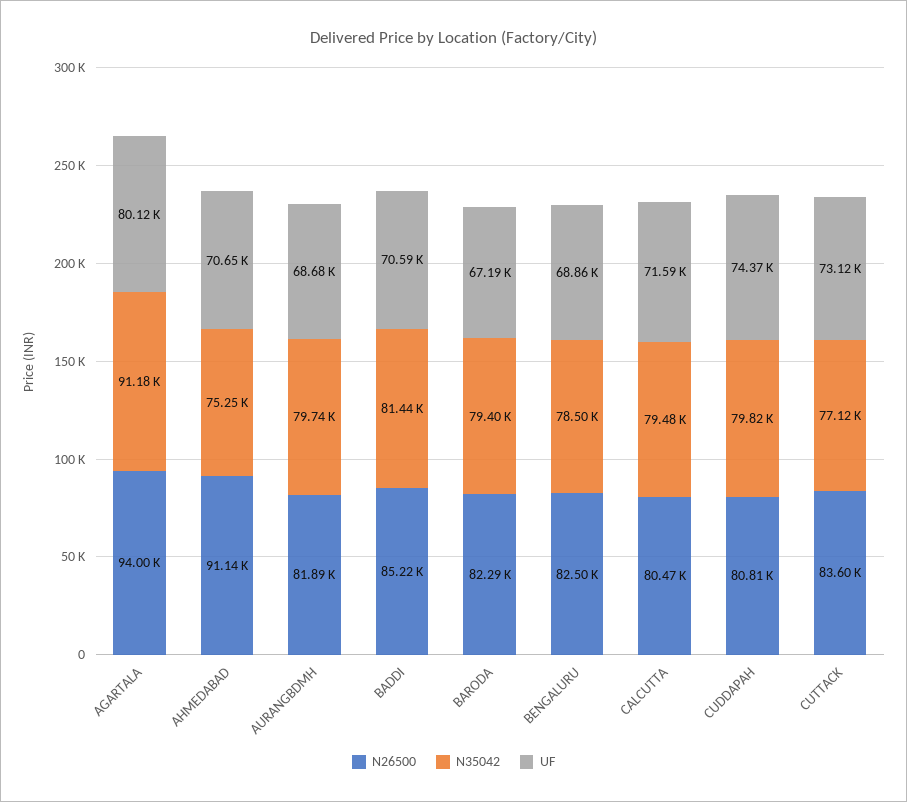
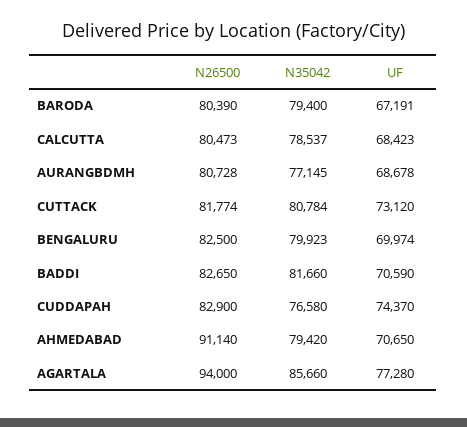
N35042, AGARTALA: 91180 -> 85660
UF, AGARTALA: 80120 -> 77280
N35042, AHMEDABAD: 75250 -> 79420
N26500, AURANGBDMH: 81890 -> 80728
N35042, AURANGBDMH: 79740 -> 77145
N26500, BADDI: 85220 -> 82650
N35042, BADDI: 81440 -> 81660
N26500, BARODA: 82290 -> 80390
N35042, BENGALURU: 78500 -> 79923
UF, BENGALURU: 68860 -> 69974
N35042, CALCUTTA: 79480 -> 78537
UF, CALCUTTA: 71590 -> 68423
N26500, CUDDAPAH: 80810 -> 82900
N35042, CUDDAPAH: 79820 -> 76580
N26500, CUTTACK: 83600 -> 81774
N35042, CUTTACK: 77120 -> 80784

